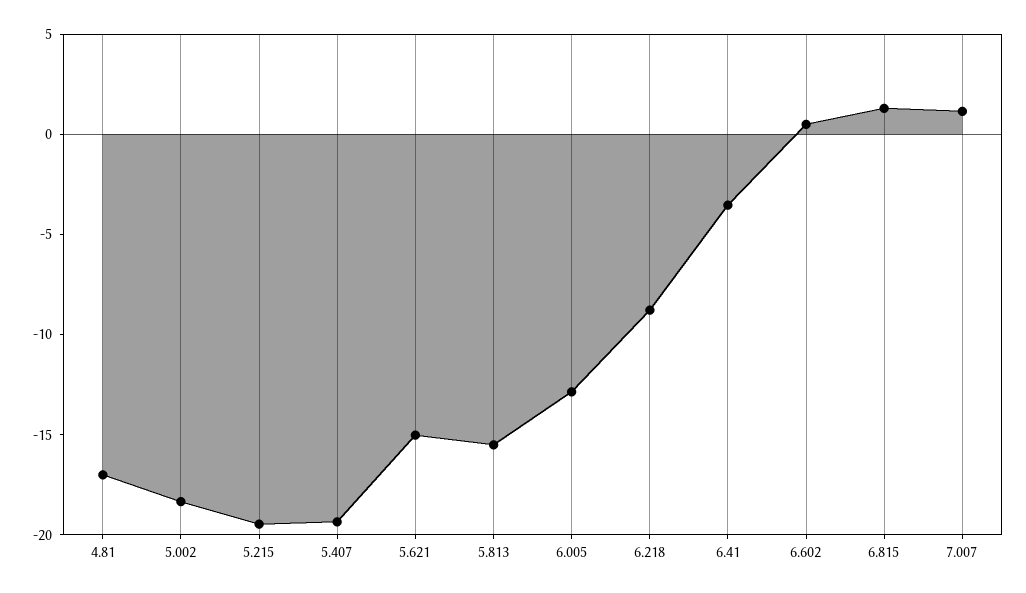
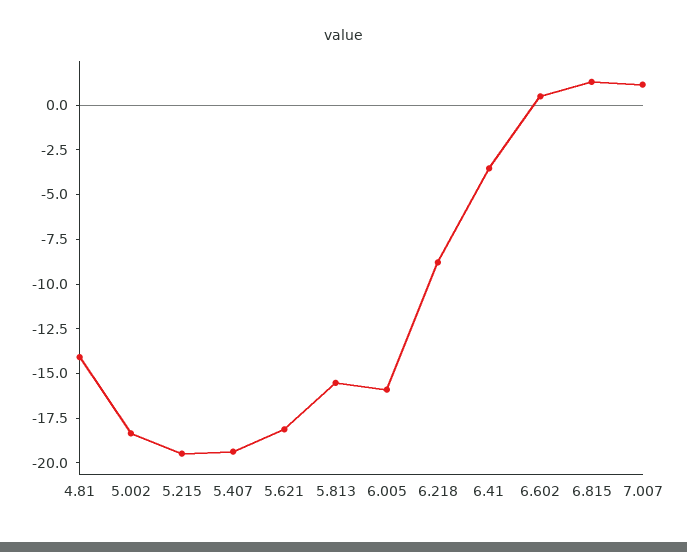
4.81: -17 -> -14
5.621: -15 -> -18
6.005: -13 -> -16

